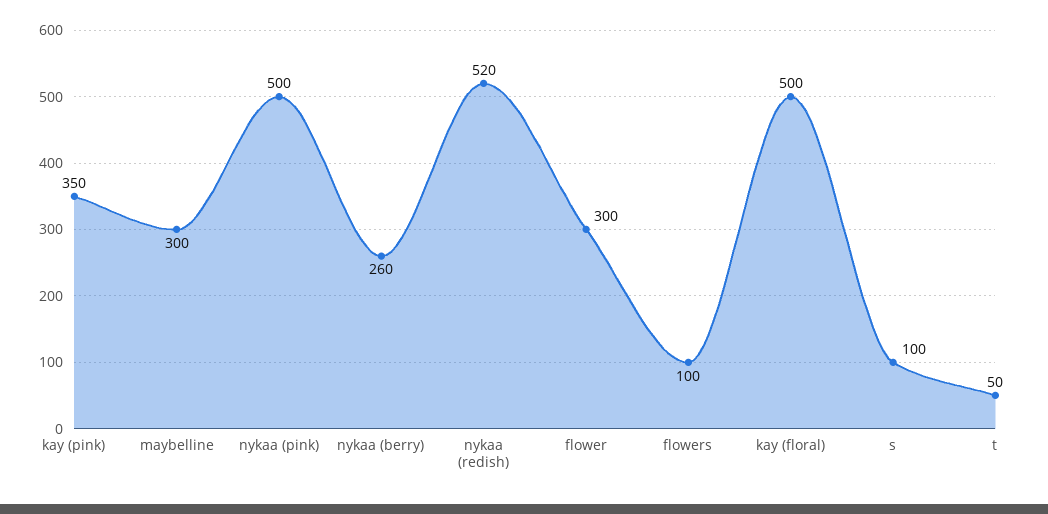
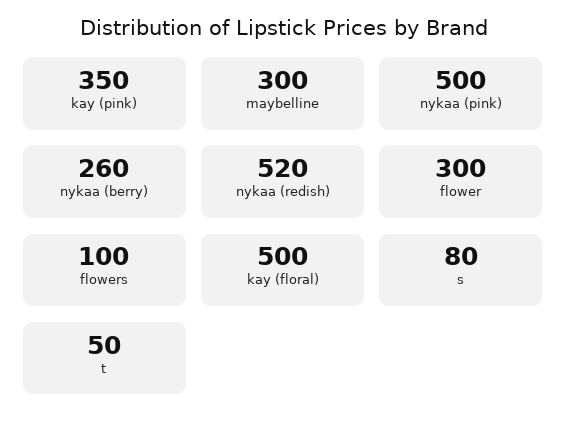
s: 100 -> 80

